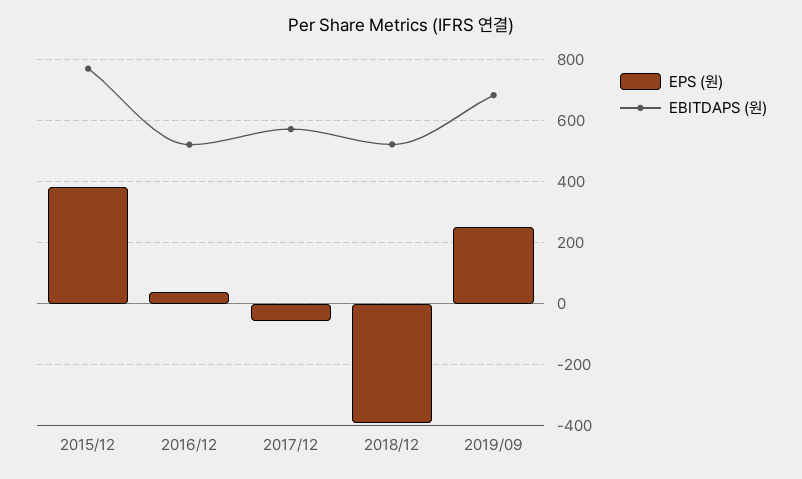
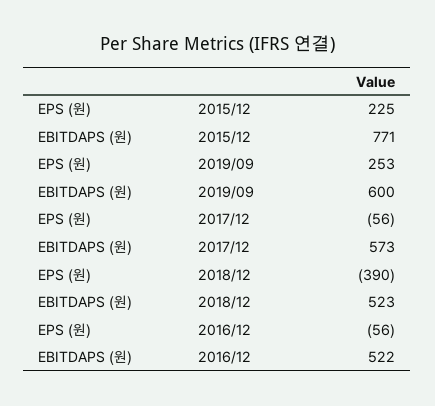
EPS (원), 2015/12: 380 -> 225
EPS (원), 2016/12: 40 -> -56
EBITDAPS (원), 2019/09: 680 -> 600

